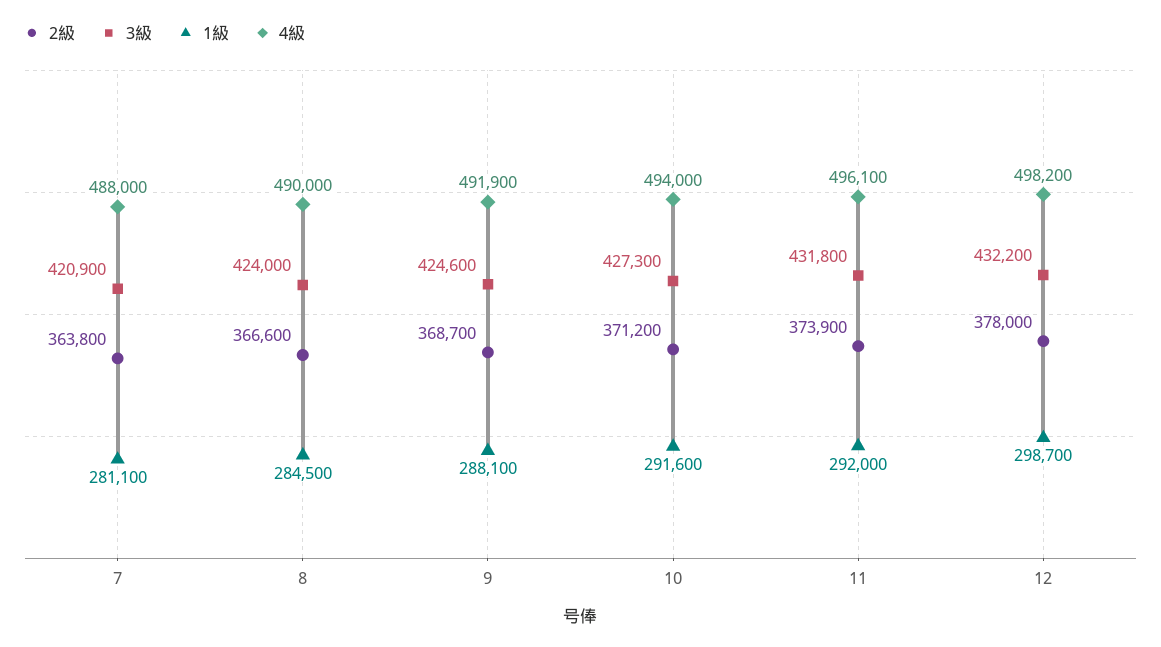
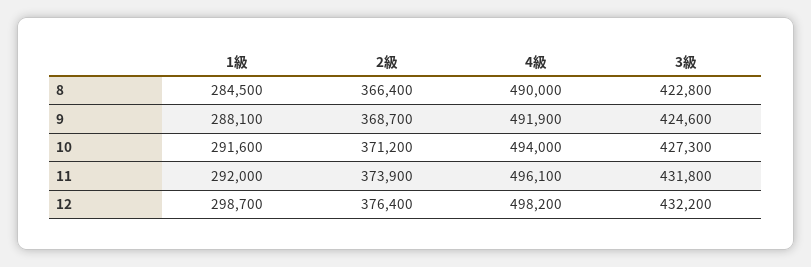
2級, 7: 363800 -> none
3級, 7: 420900 -> none
1級, 7: 281100 -> none
4級, 7: 488000 -> none
2級, 8: 366600 -> 366400
3級, 8: 424000 -> 422800
2級, 12: 378000 -> 376400

